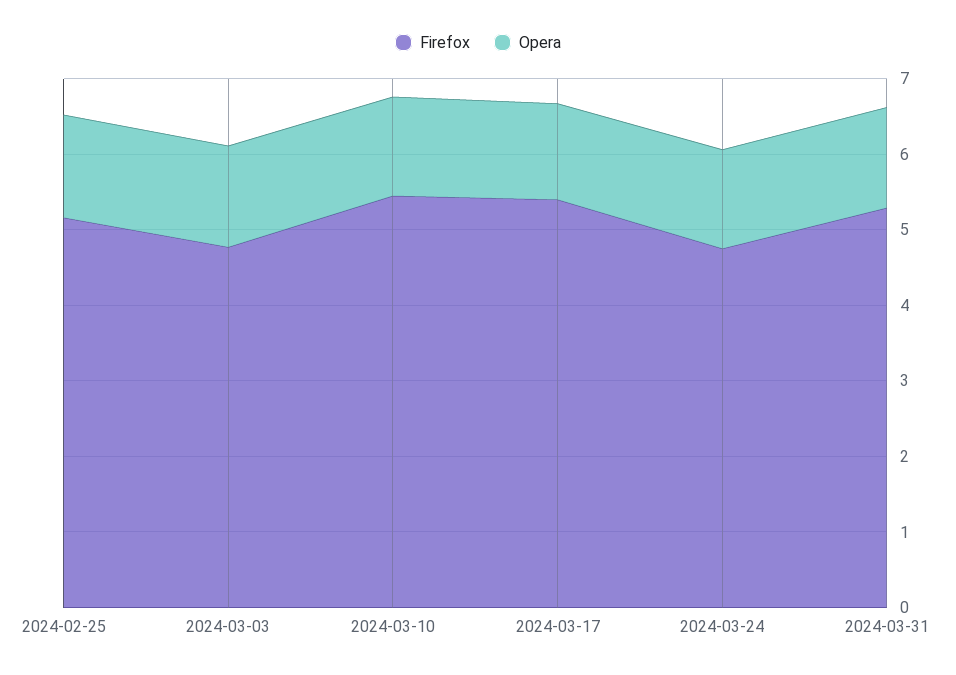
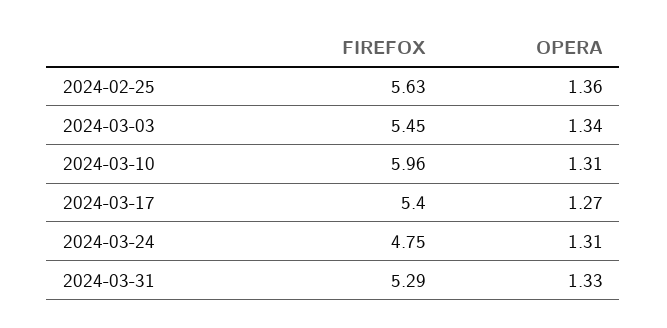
Firefox, 2024-02-25: 5.2 -> 5.63
Firefox, 2024-03-03: 4.8 -> 5.45
Firefox, 2024-03-10: 5.4 -> 5.96

